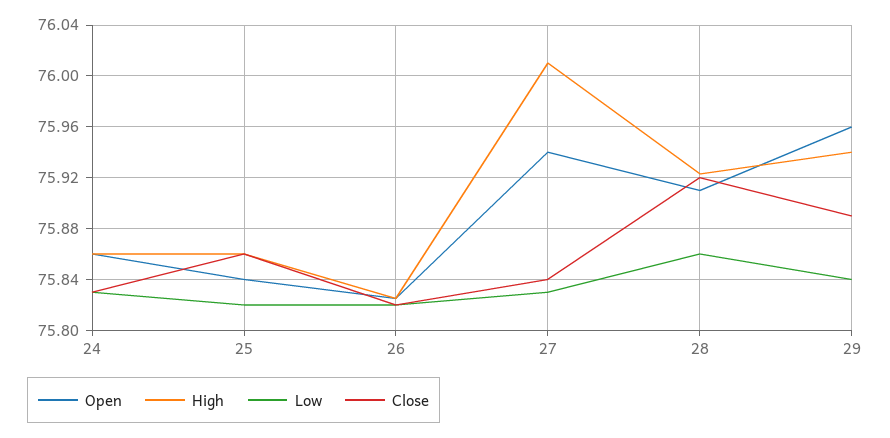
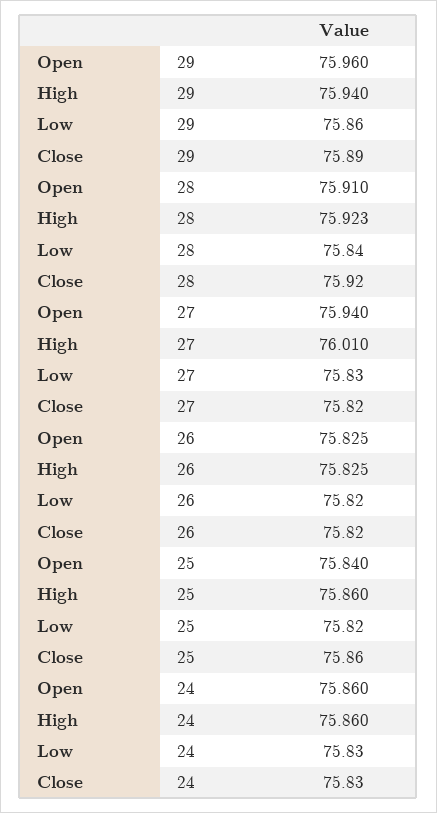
Close, 27: 75.84 -> 75.82
Low, 28: 75.86 -> 75.84
Low, 29: 75.84 -> 75.86

